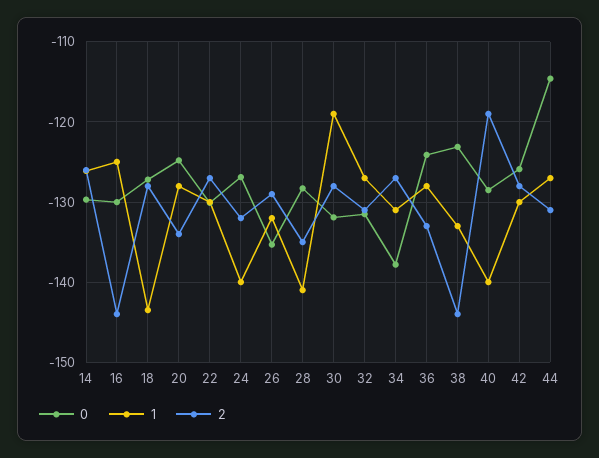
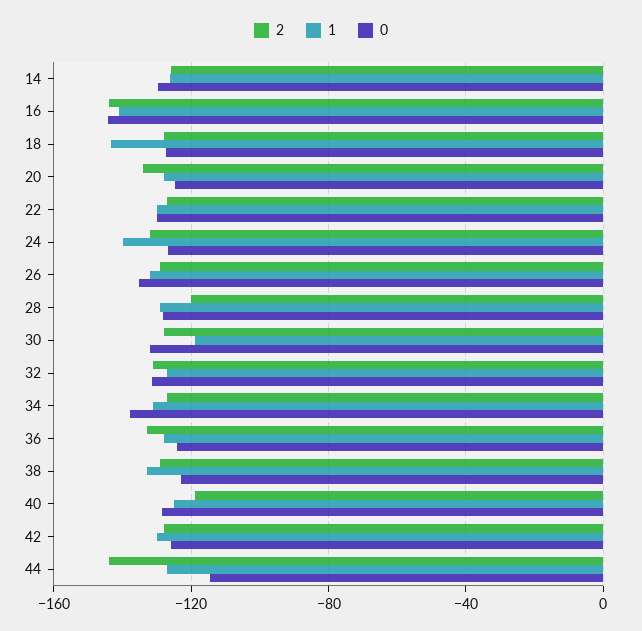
0, 16: -130 -> -145
1, 16: -125 -> -140
1, 28: -141 -> -130
2, 28: -135 -> -120
2, 38: -144 -> -130
1, 40: -140 -> -125
2, 44: -131 -> -145

